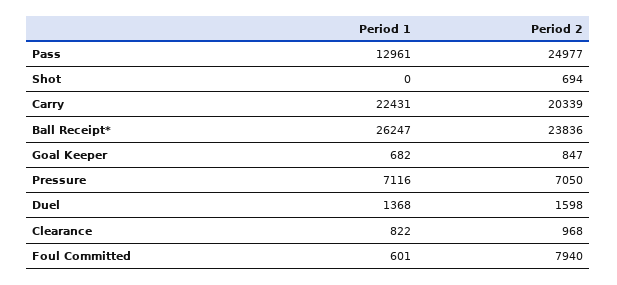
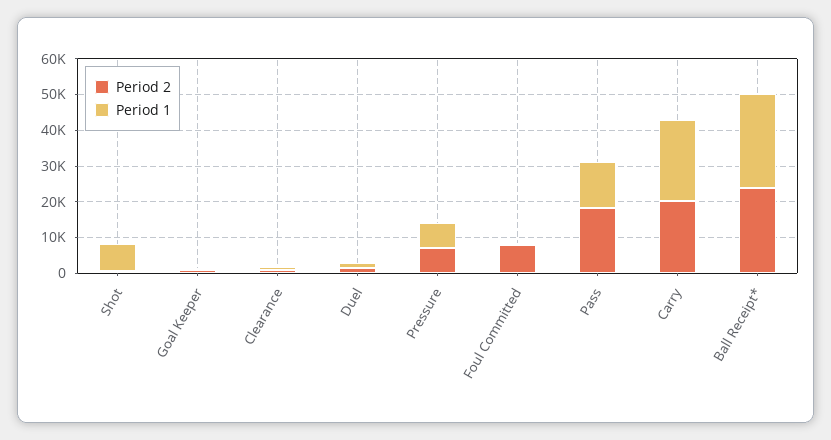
Period 2, Pass: 24977 -> 17500
Period 1, Shot: 0 -> 7500

